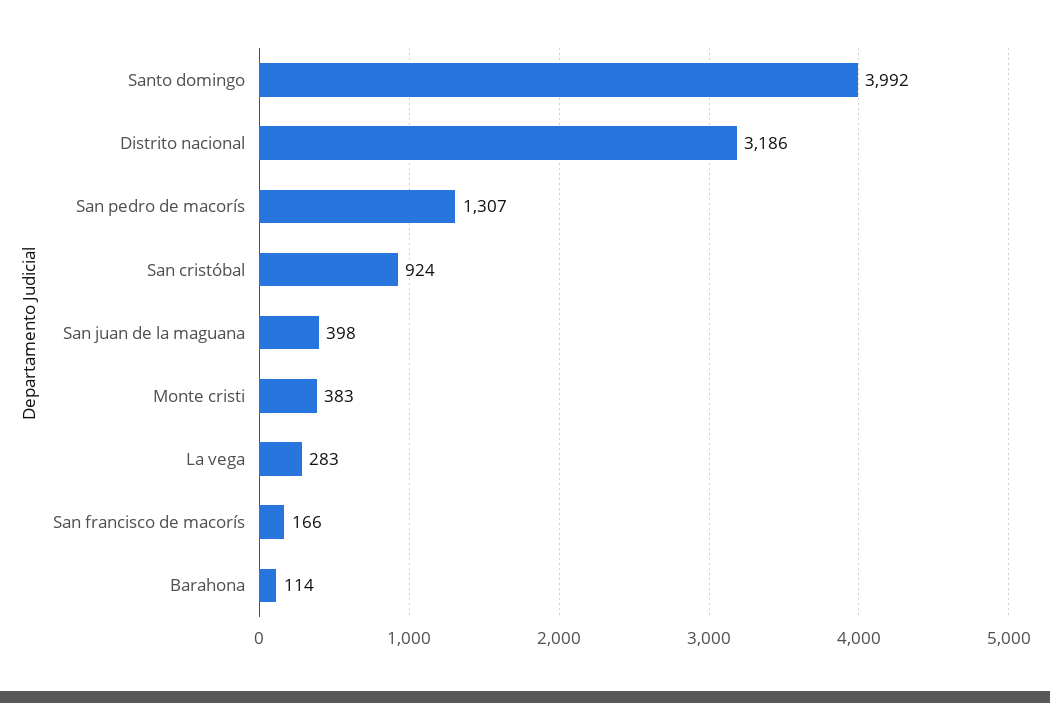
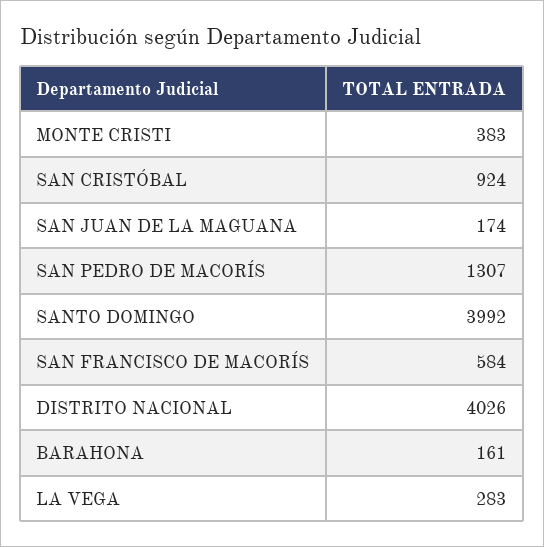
Distrito nacional: 3186 -> 4026
San juan de la maguana: 398 -> 174
San francisco de macorís: 166 -> 584
Barahona: 114 -> 161

